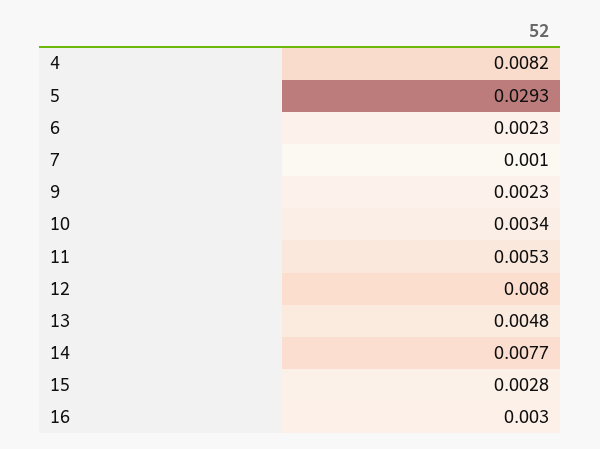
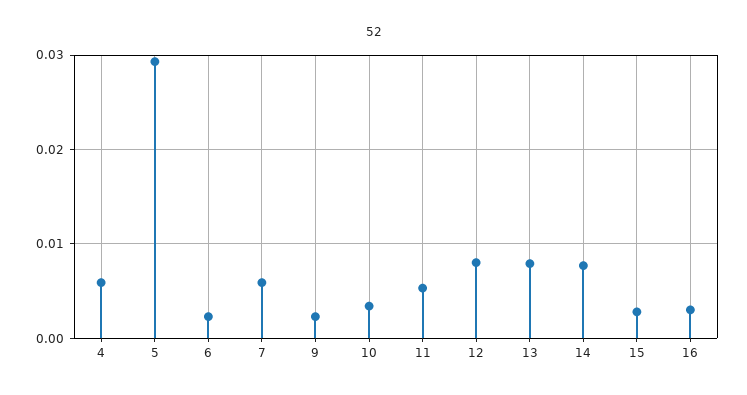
4: 0.0082 -> 0.006
7: 0.001 -> 0.006
13: 0.0048 -> 0.008

